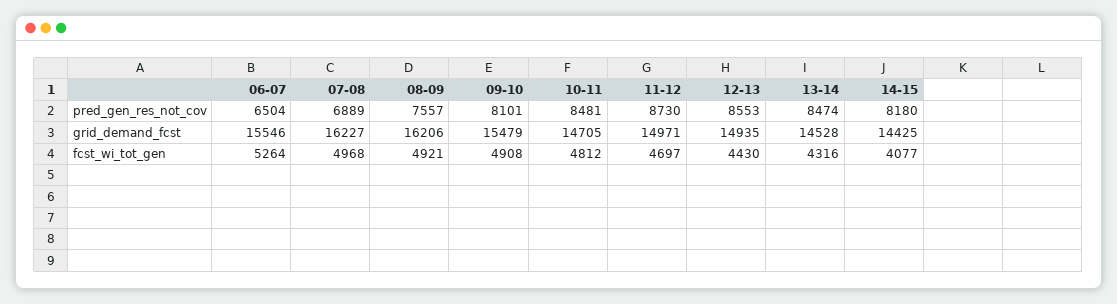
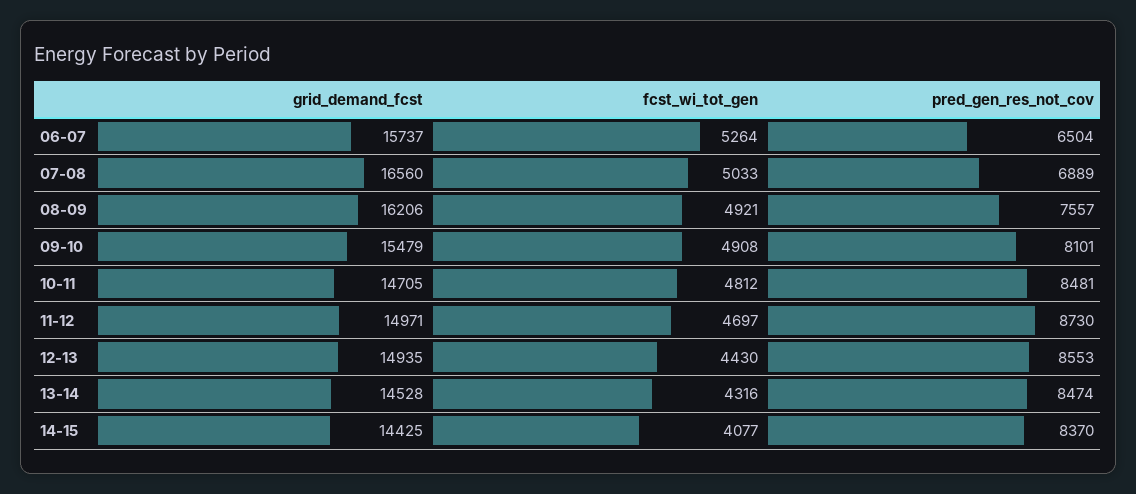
14-15, pred_gen_res_not_cov: 8180 -> 8370
06-07, grid_demand_fcst: 15546 -> 15737
07-08, grid_demand_fcst: 16227 -> 16560
07-08, fcst_wi_tot_gen: 4968 -> 5033

